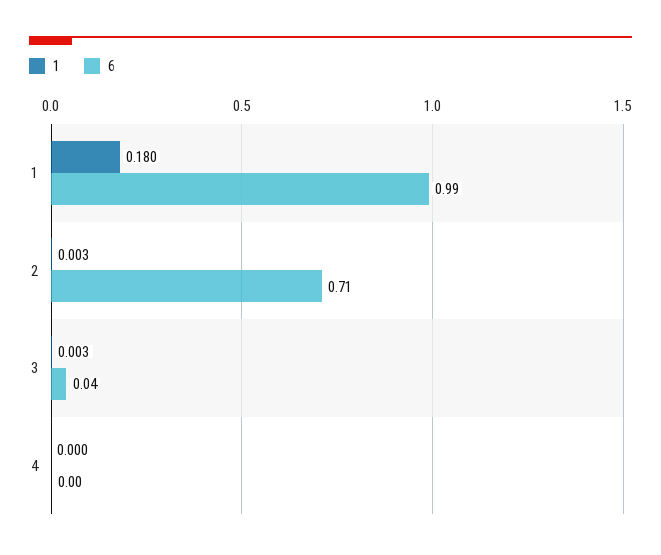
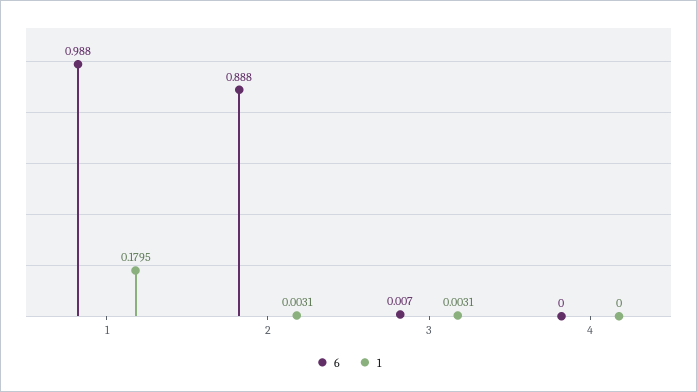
6, 2: 0.71 -> 0.888
6, 3: 0.04 -> 0.007

